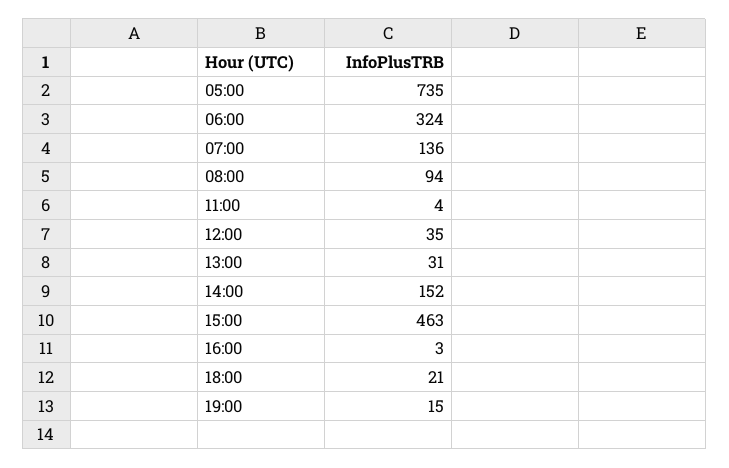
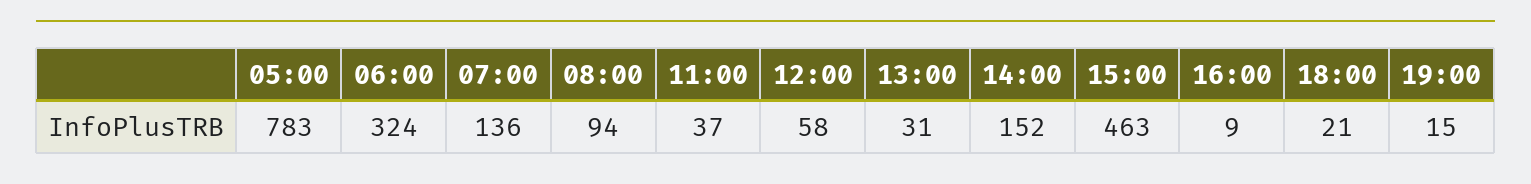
05:00: 735 -> 783
11:00: 4 -> 37
12:00: 35 -> 58
16:00: 3 -> 9

